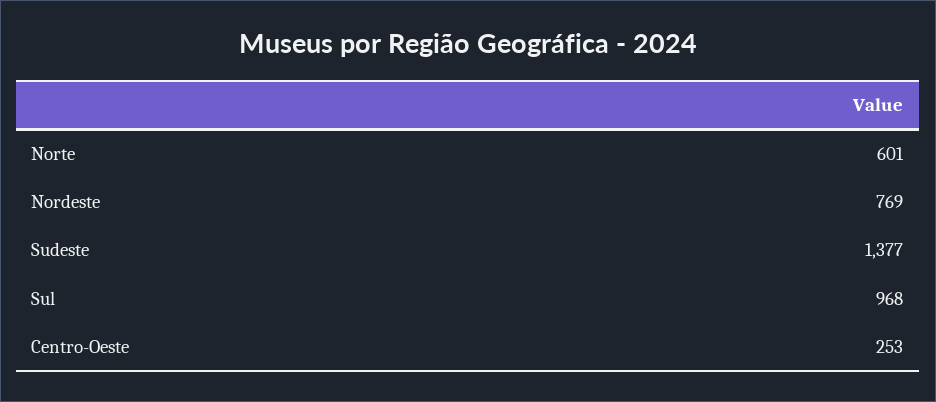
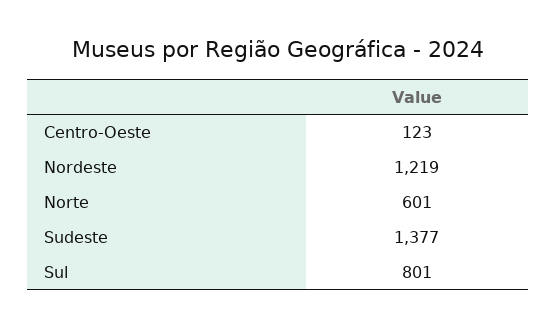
Nordeste: 769 -> 1219
Sul: 968 -> 801
Centro-Oeste: 253 -> 123

